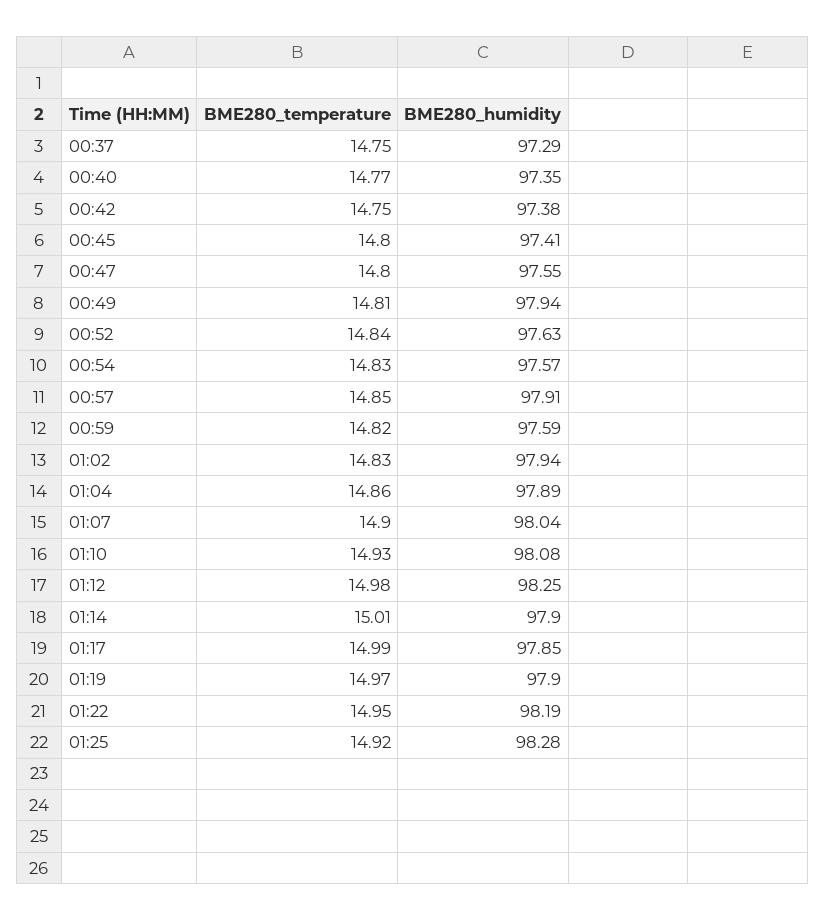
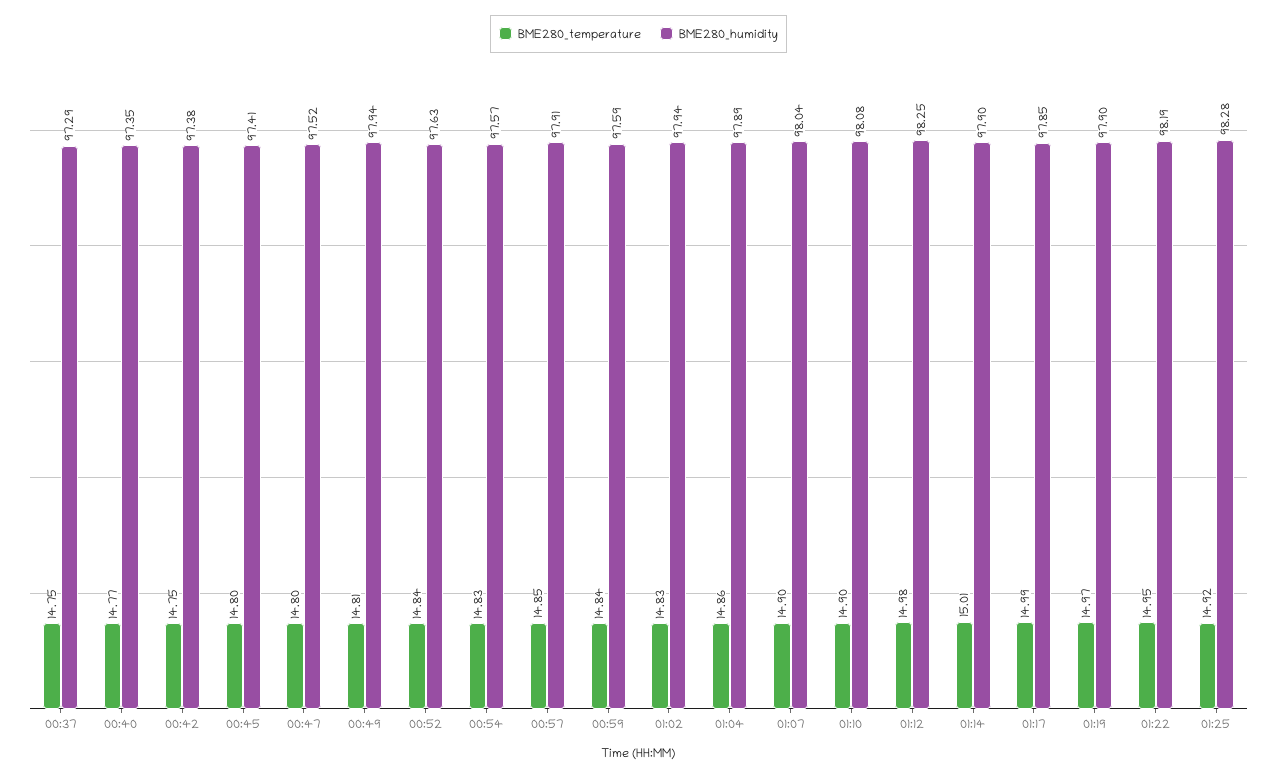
BME280_humidity, 00:47: 97.55 -> 97.52
BME280_temperature, 00:59: 14.82 -> 14.84
BME280_temperature, 01:10: 14.93 -> 14.9

